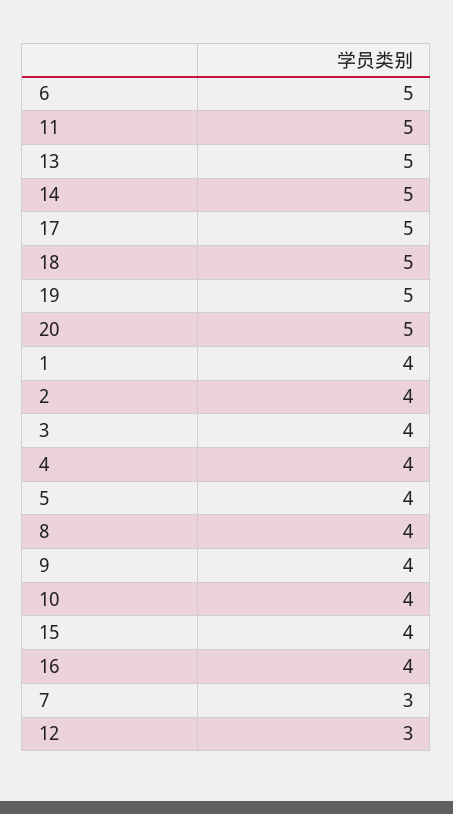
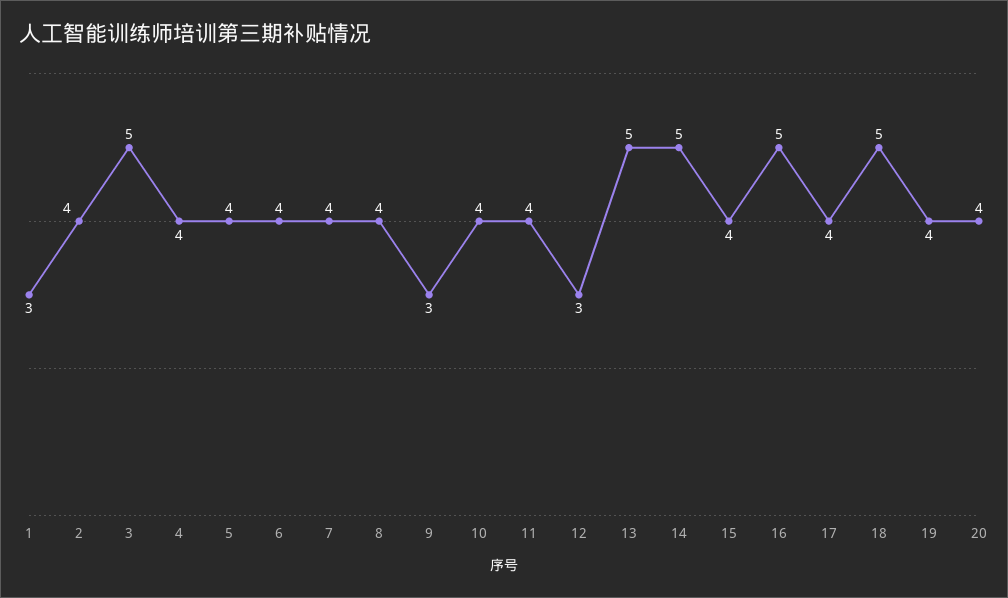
6: 5 -> 4
11: 5 -> 4
17: 5 -> 4
19: 5 -> 4
20: 5 -> 4
1: 4 -> 3
3: 4 -> 5
9: 4 -> 3
16: 4 -> 5
7: 3 -> 4

